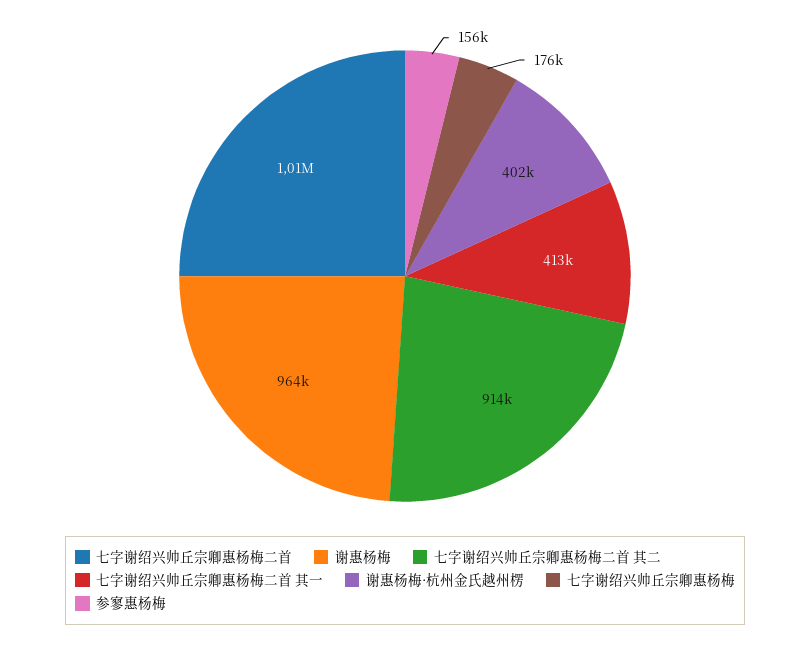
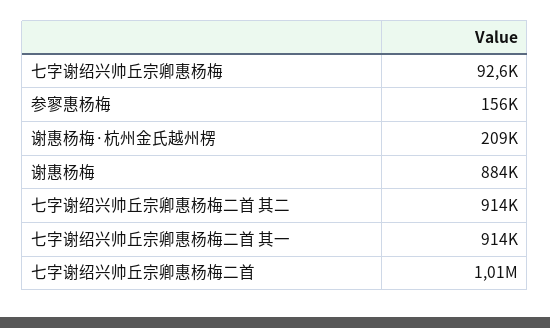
谢惠杨梅: 964000 -> 884000
七字谢绍兴帅丘宗卿惠杨梅二首 其一: 413000 -> 914000
谢惠杨梅·杭州金氏越州楞: 402000 -> 209000
七字谢绍兴帅丘宗卿惠杨梅: 176000 -> 92600

